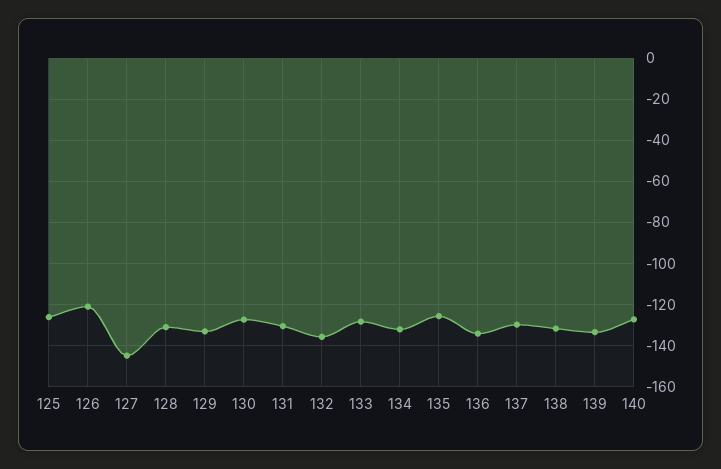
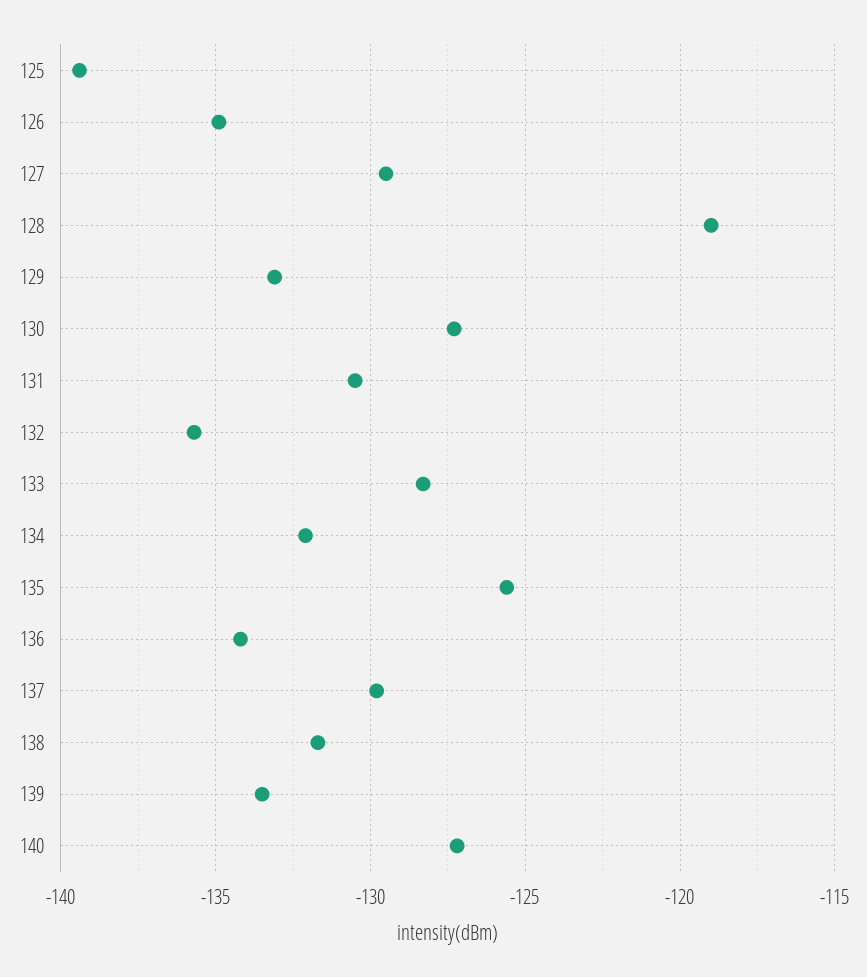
125: -125 -> -139.5
126: -120 -> -135
127: -145 -> -129.5
128: -130 -> -119

